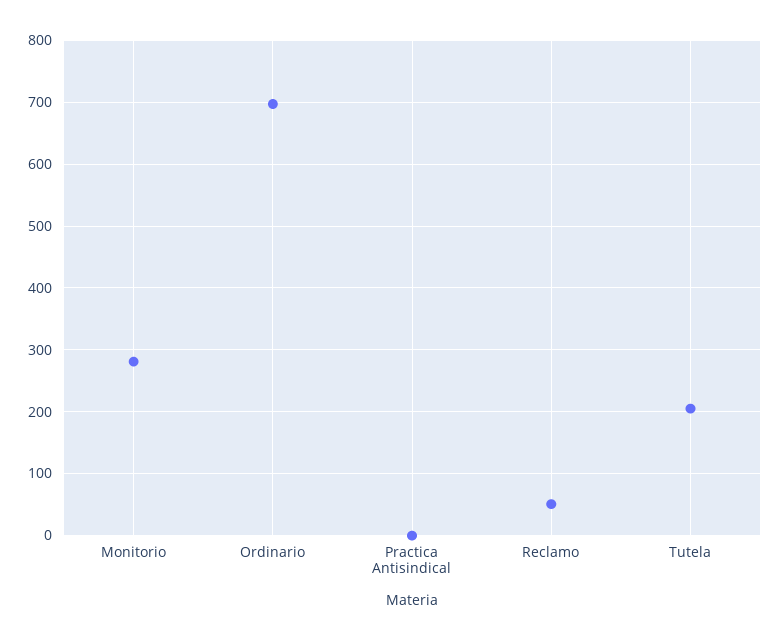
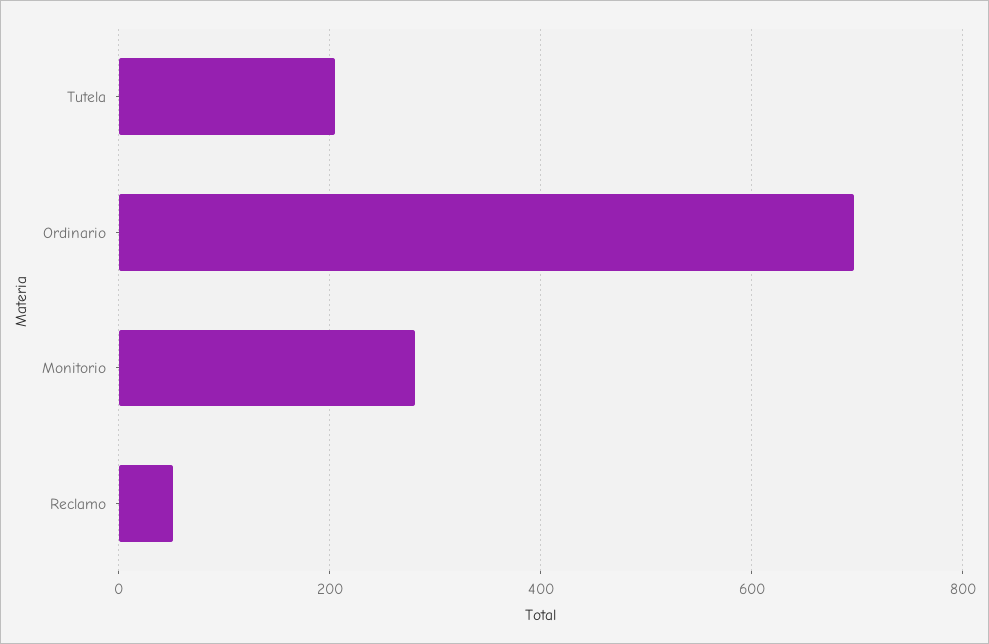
Practica Antisindical: 0 -> none

